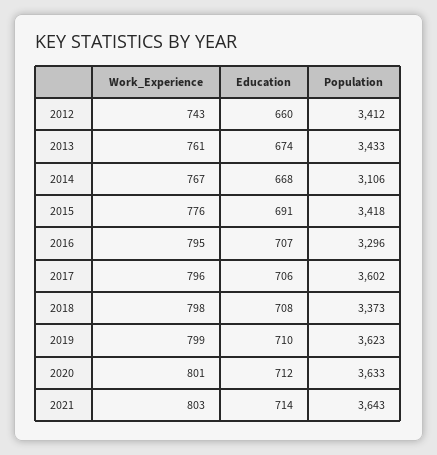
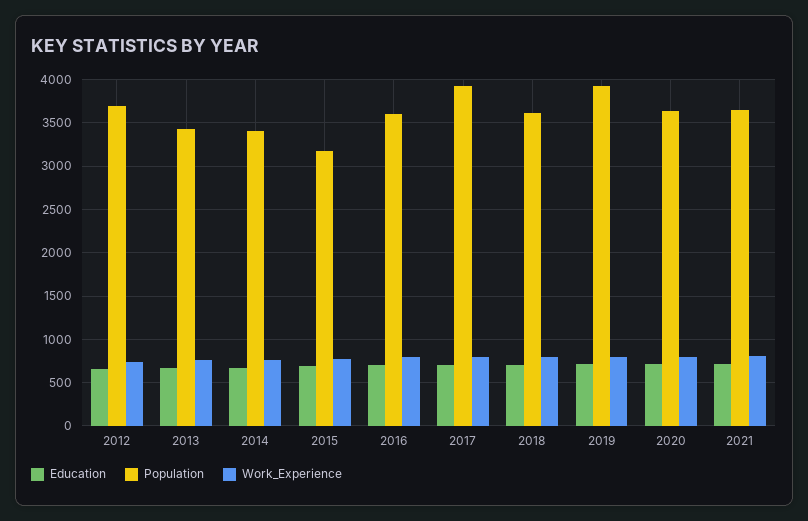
Population, 2012: 3412 -> 3700
Population, 2014: 3106 -> 3400
Population, 2015: 3418 -> 3200
Population, 2016: 3296 -> 3600
Population, 2017: 3602 -> 3900
Population, 2018: 3373 -> 3600
Population, 2019: 3623 -> 3900

